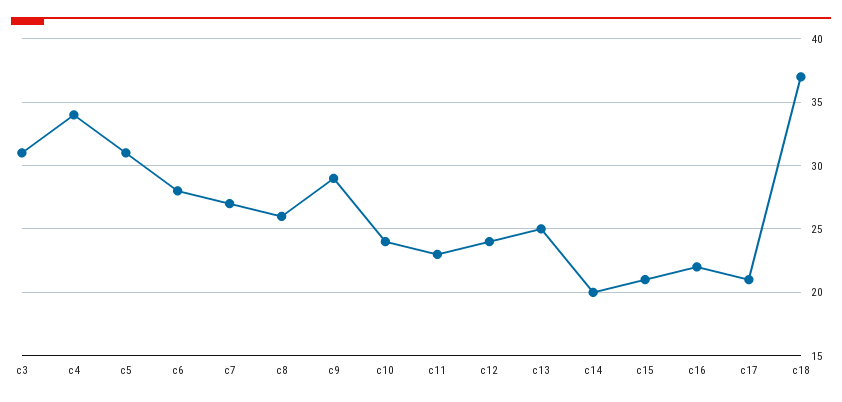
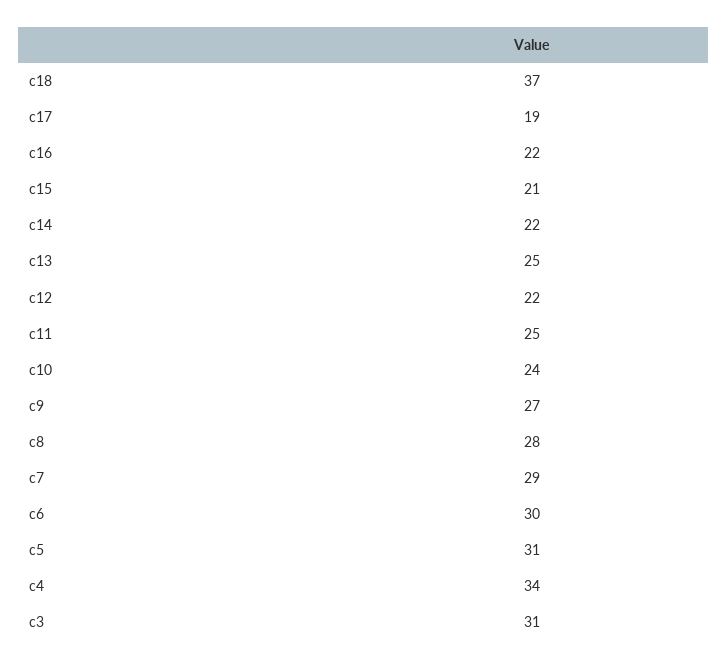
c6: 28 -> 30
c7: 27 -> 29
c8: 26 -> 28
c9: 29 -> 27
c11: 23 -> 25
c12: 24 -> 22
c14: 20 -> 22
c17: 21 -> 19

